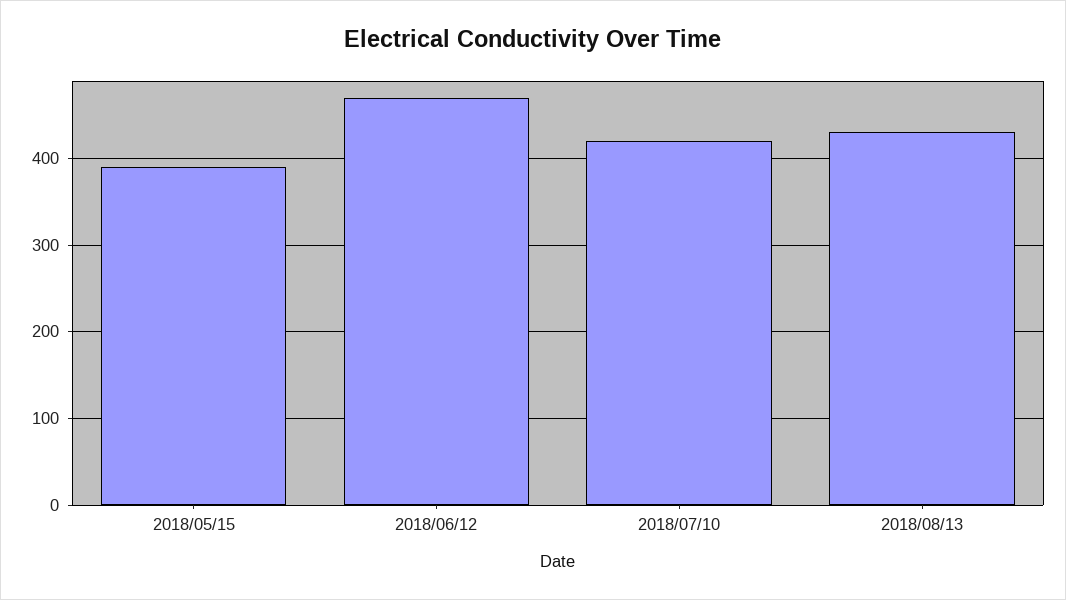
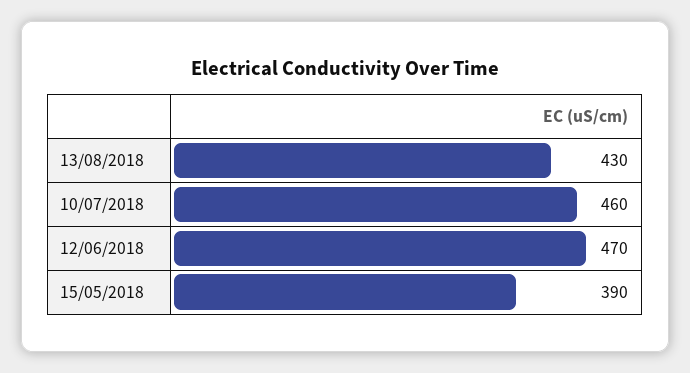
2018/07/10: 420 -> 460

